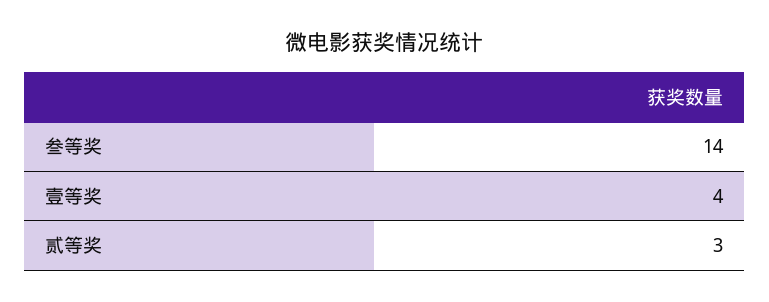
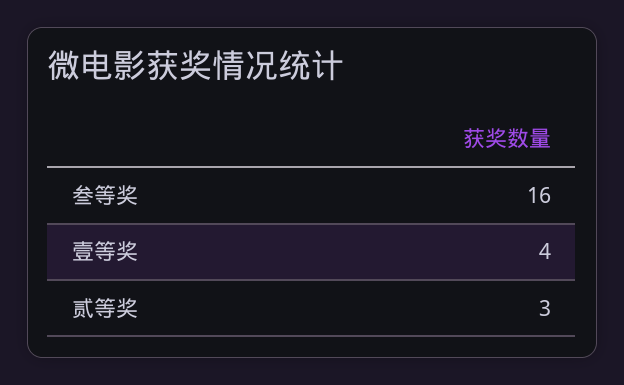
叁等奖: 14 -> 16

